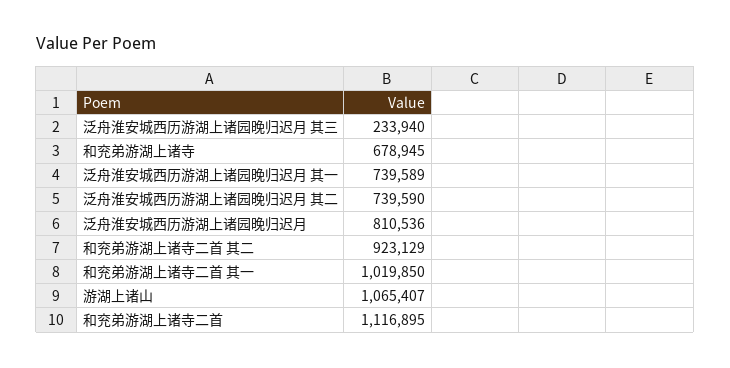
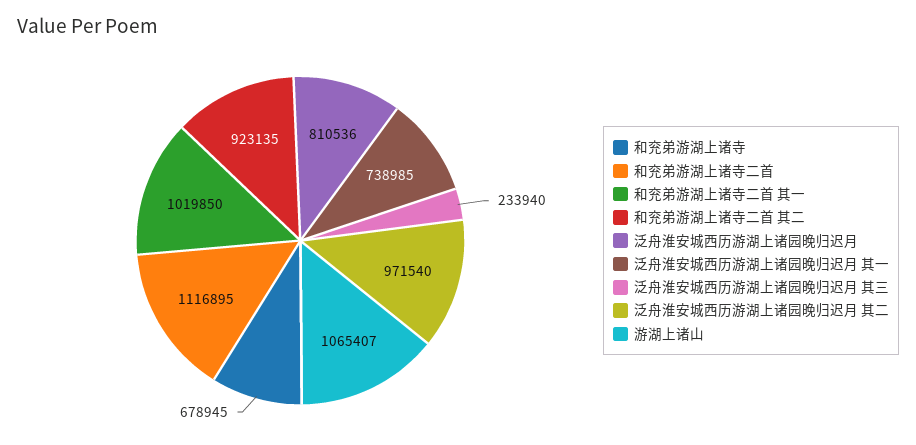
泛舟淮安城西历游湖上诸园晚归迟月 其一: 739589 -> 738985
泛舟淮安城西历游湖上诸园晚归迟月 其二: 739590 -> 971540
和兖弟游湖上诸寺二首 其二: 923129 -> 923135

